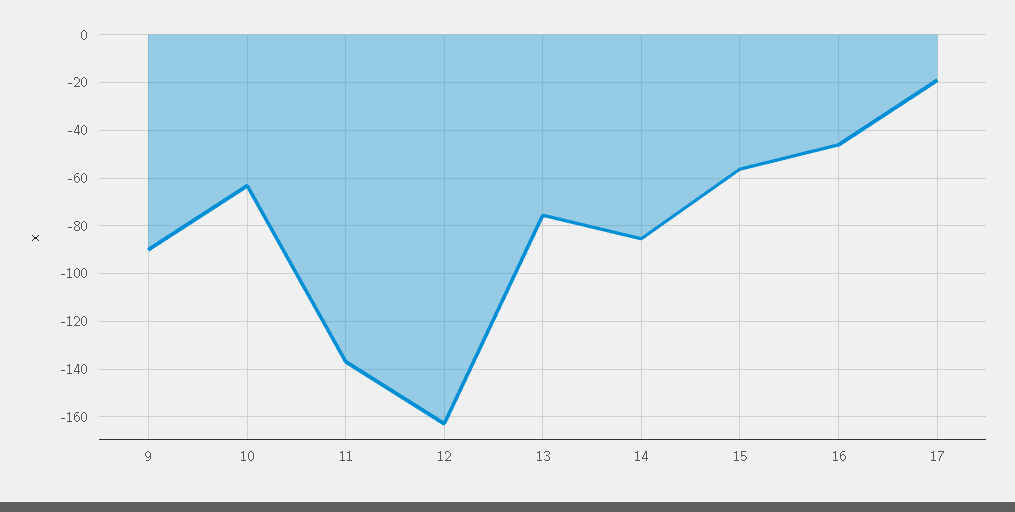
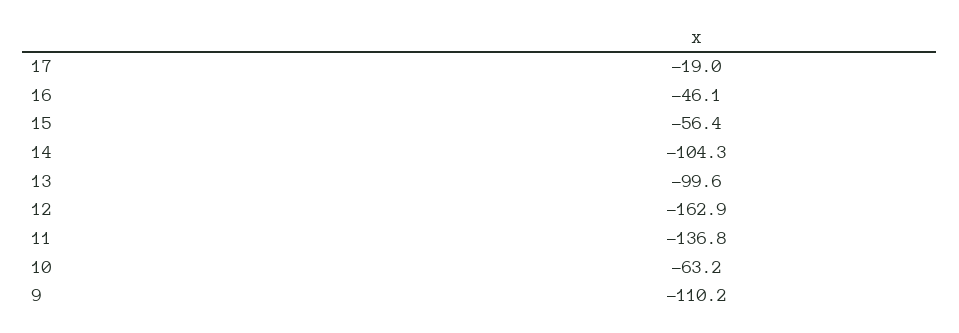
9: -90 -> -110.2
13: -75 -> -99.6
14: -85 -> -104.3

